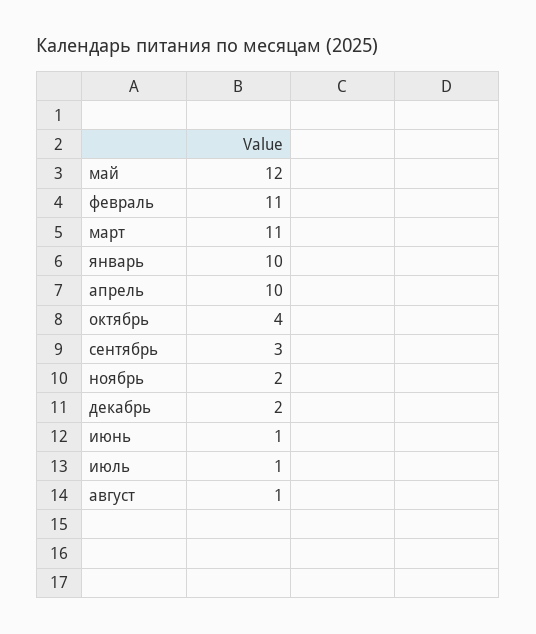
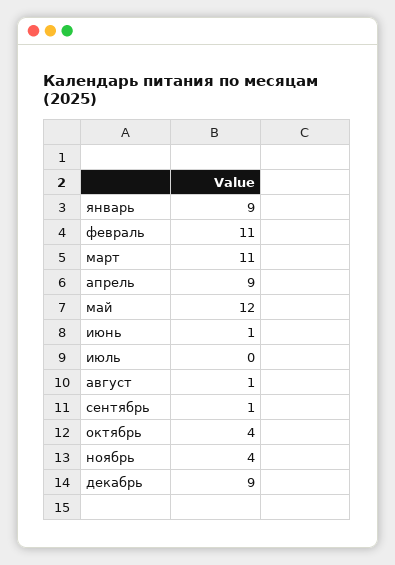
январь: 10 -> 9
апрель: 10 -> 9
сентябрь: 3 -> 1
ноябрь: 2 -> 4
декабрь: 2 -> 9
июль: 1 -> 0

